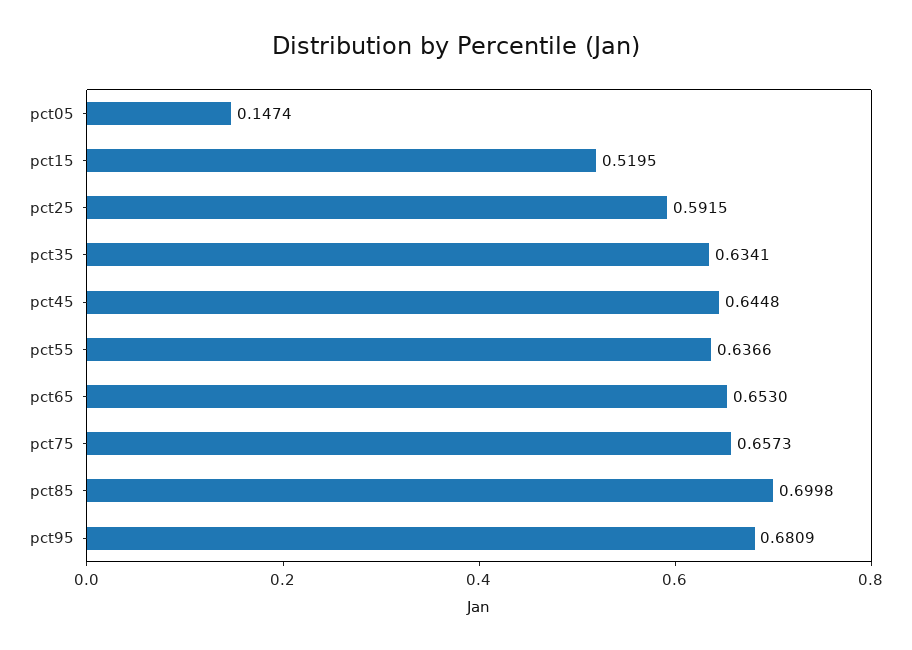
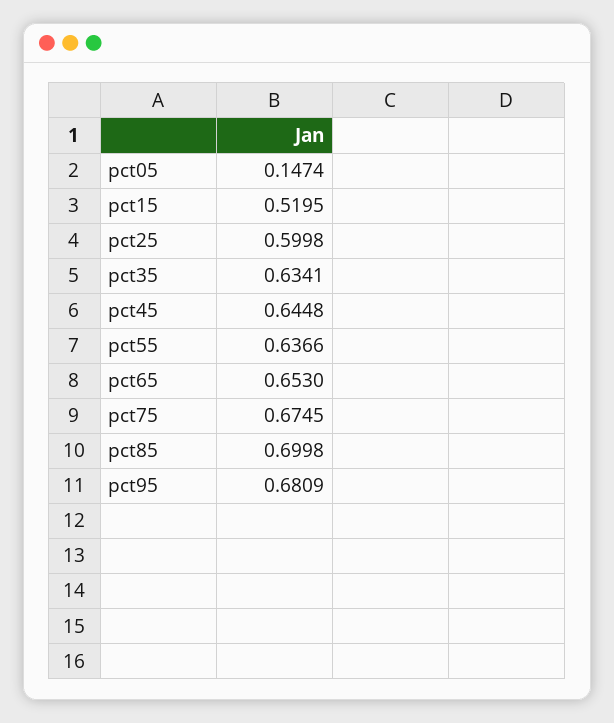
pct25: 0.5915 -> 0.5998
pct75: 0.6573 -> 0.6745

